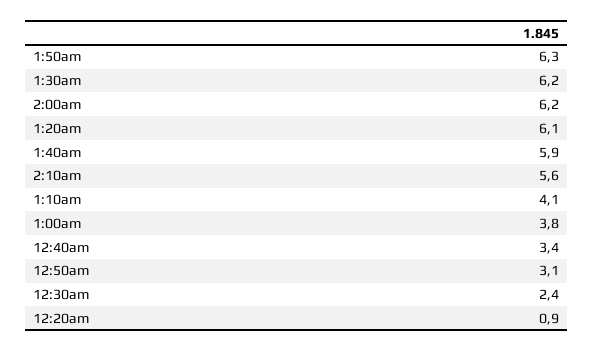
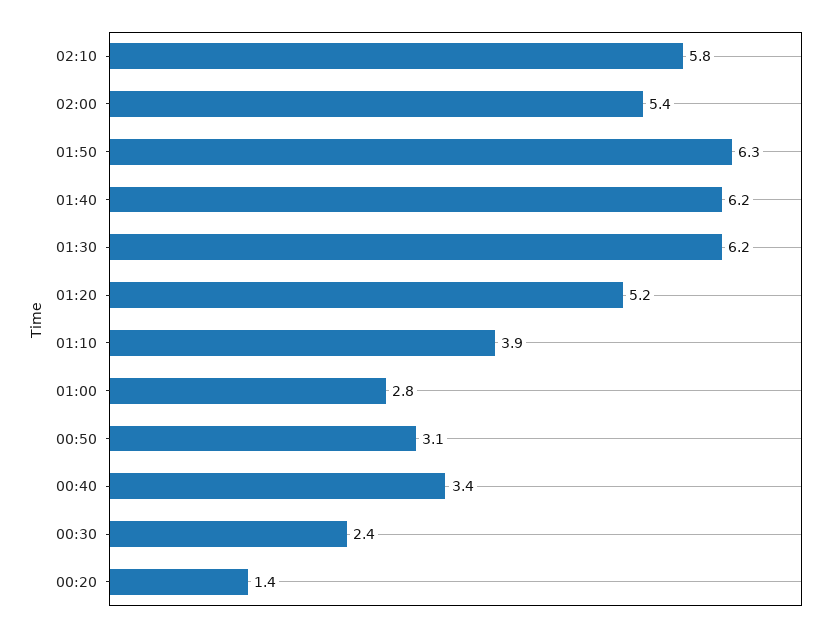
2:00am: 6.2 -> 5.4
1:20am: 6.1 -> 5.2
1:40am: 5.9 -> 6.2
2:10am: 5.6 -> 5.8
1:10am: 4.1 -> 3.9
1:00am: 3.8 -> 2.8
12:20am: 0.9 -> 1.4

